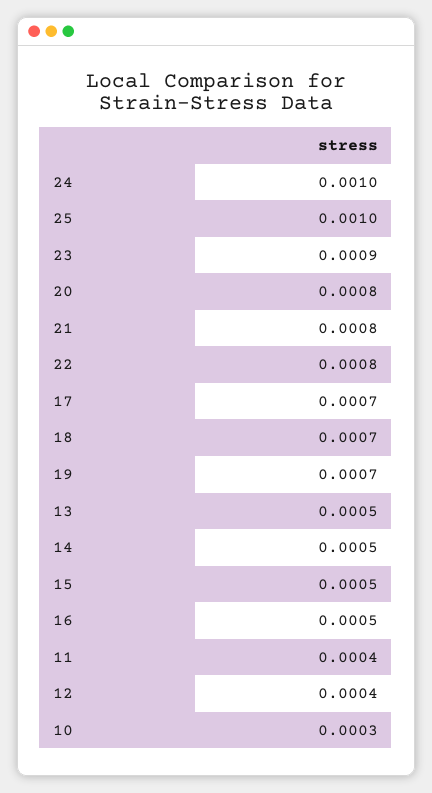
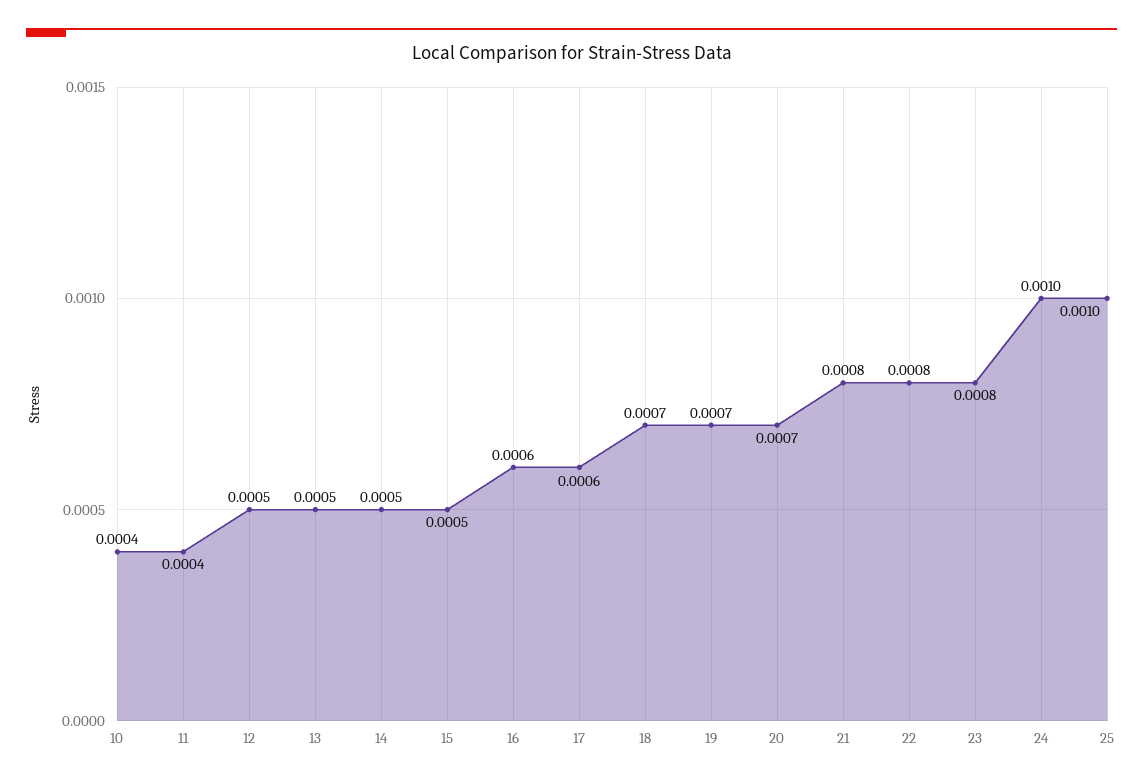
23: 0.0009 -> 0.0008
20: 0.0008 -> 0.0007
17: 0.0007 -> 0.0006
16: 0.0005 -> 0.0006
12: 0.0004 -> 0.0005
10: 0.0003 -> 0.0004

